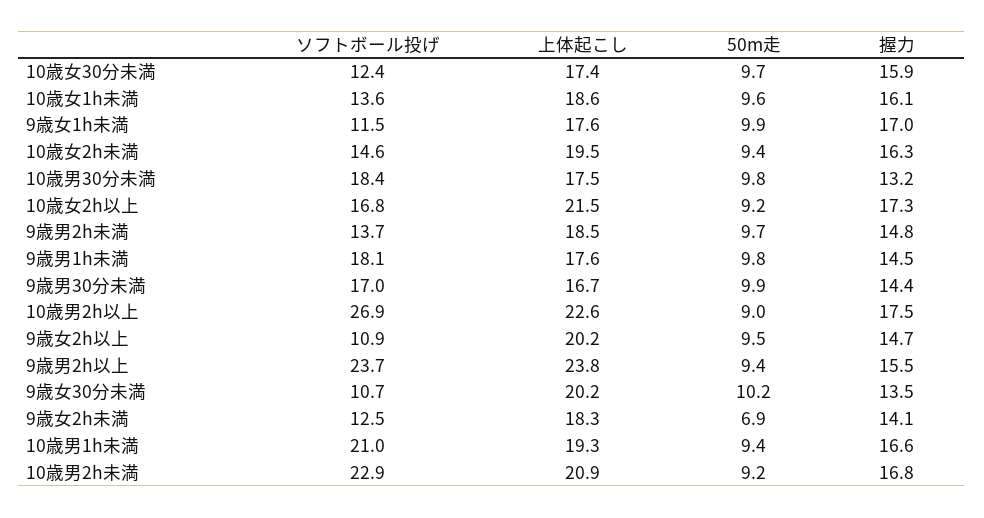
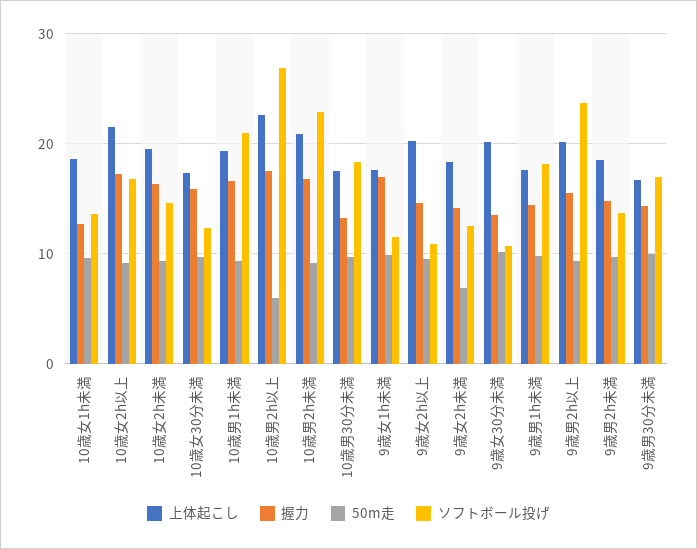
握力, 10歳女1h未満: 16.1 -> 13
50m走, 10歳男2h以上: 9 -> 6
上体起こし, 9歳男2h以上: 23.8 -> 20

